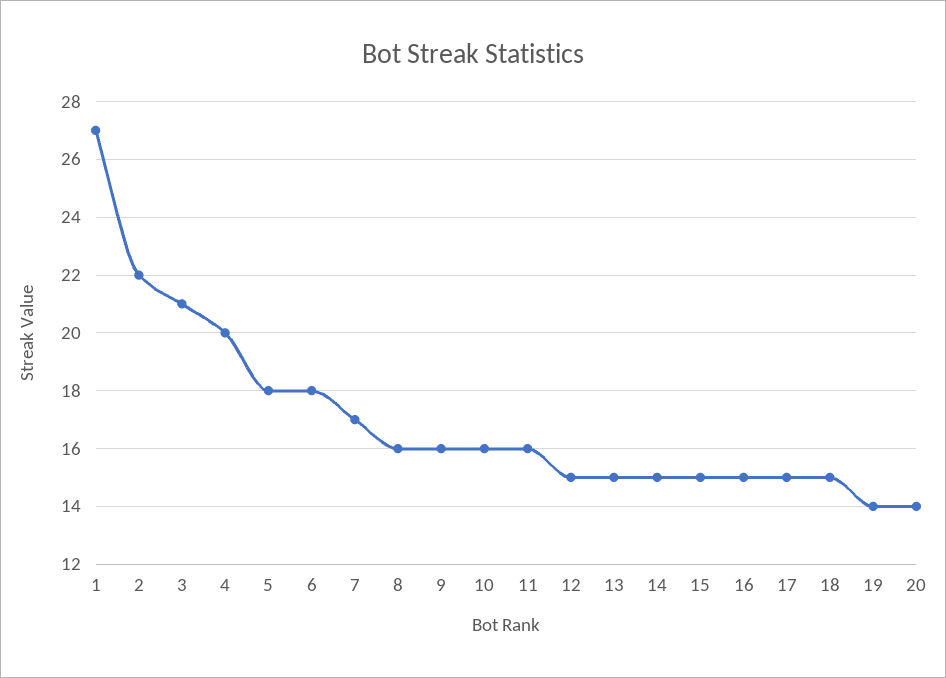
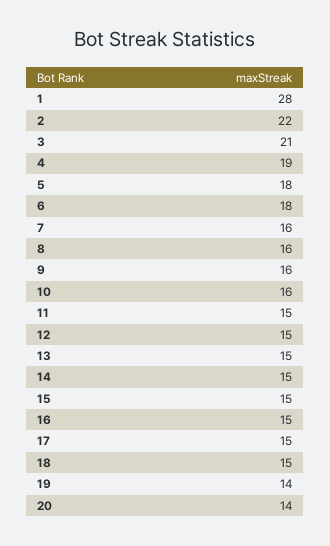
1: 27 -> 28
4: 20 -> 19
7: 17 -> 16
11: 16 -> 15

